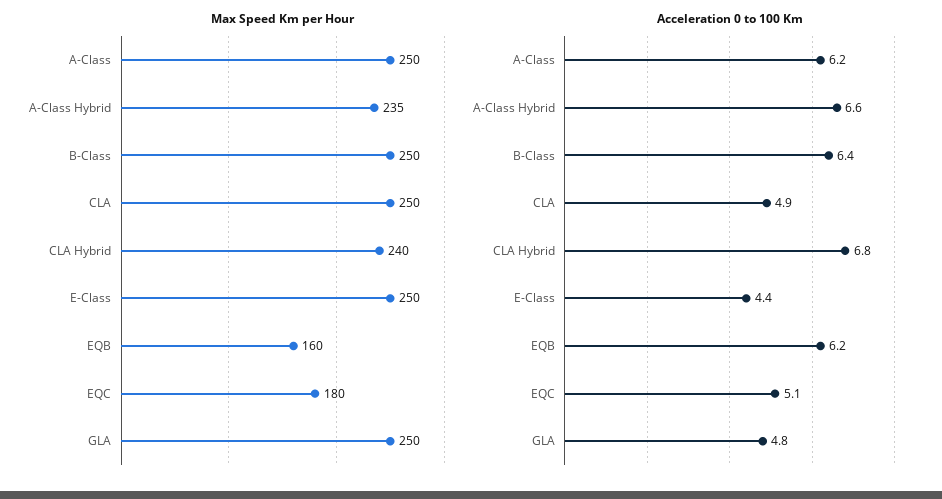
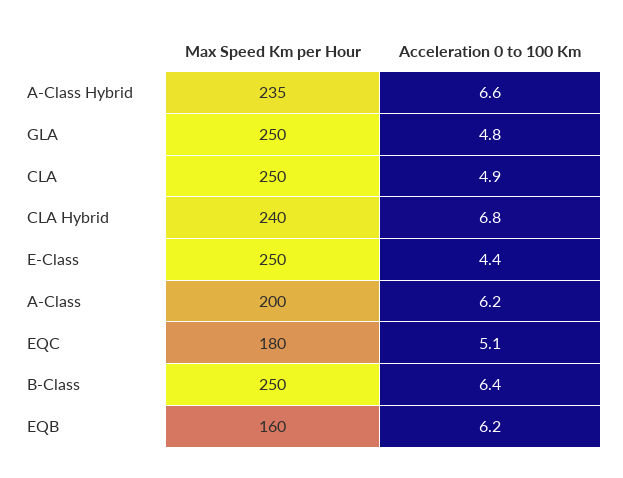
Max Speed Km per Hour, A-Class: 250 -> 200

